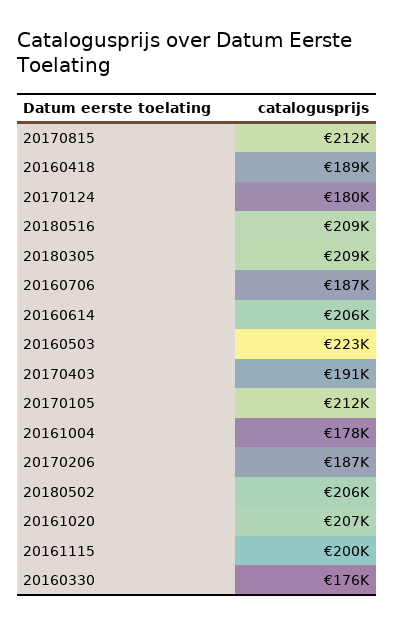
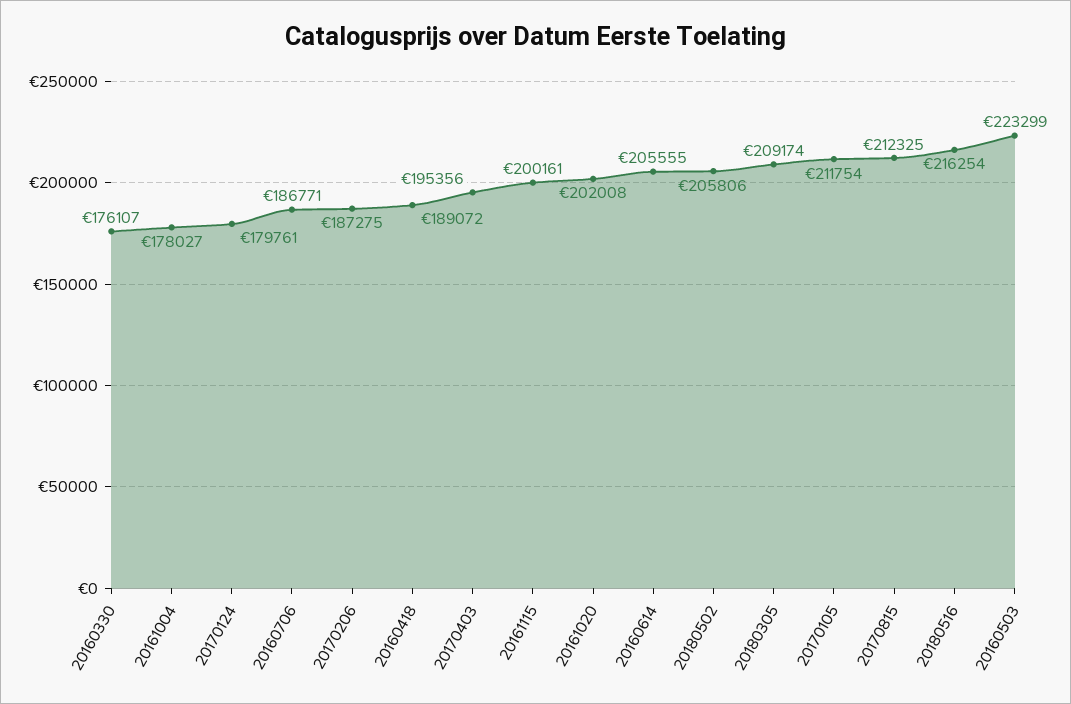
20180516: 209000 -> 216254
20170403: 191000 -> 195356
20161020: 207000 -> 202008

